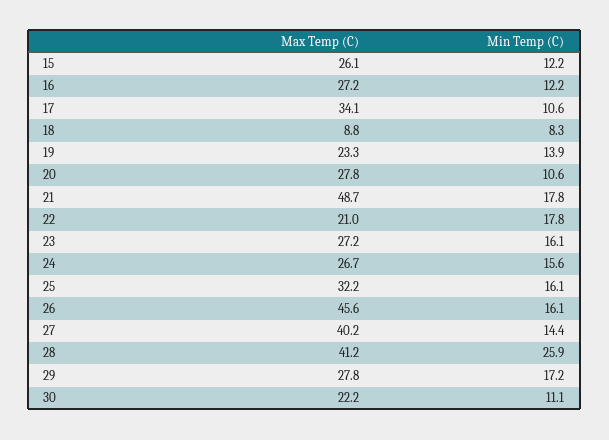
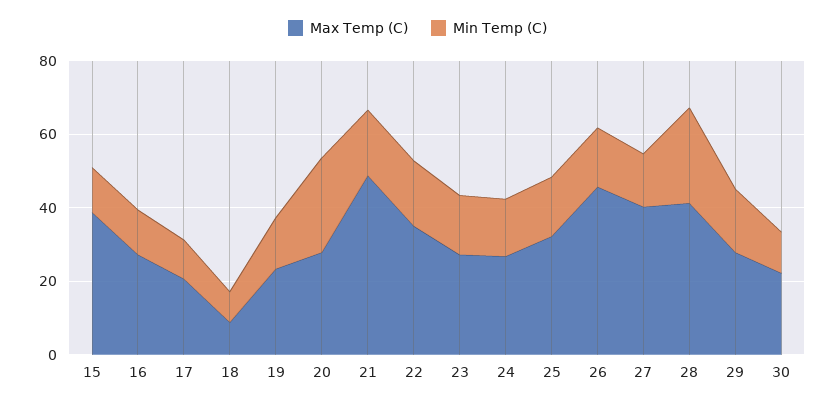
Max Temp (C), 15: 26.1 -> 40
Max Temp (C), 17: 34.1 -> 20
Min Temp (C), 20: 10.6 -> 25
Max Temp (C), 22: 21 -> 35

